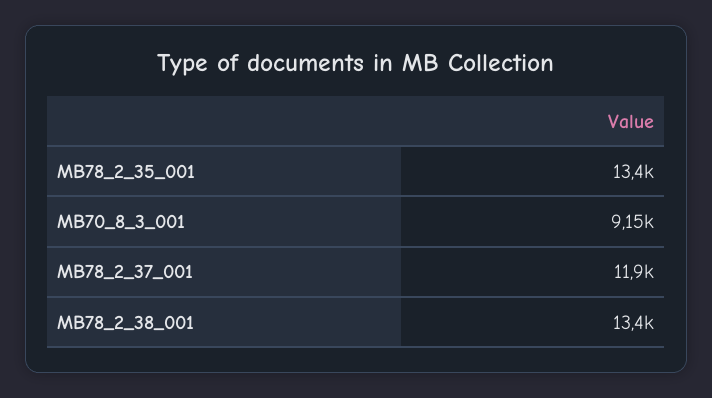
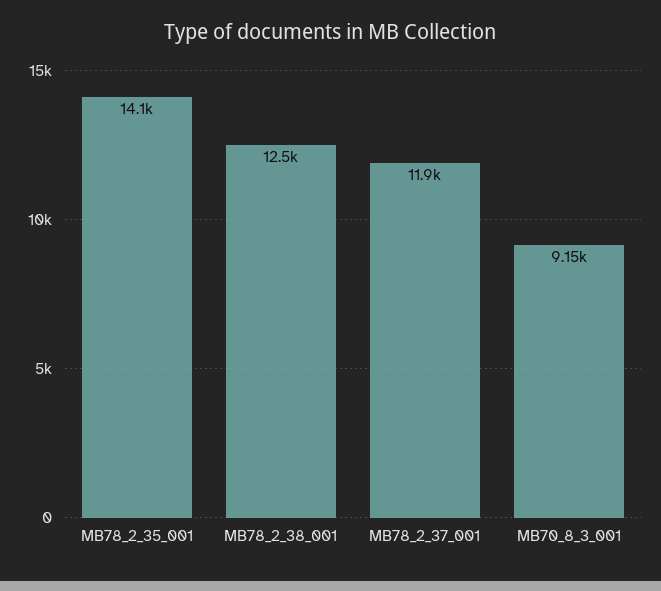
MB78_2_35_001: 13400 -> 14100
MB78_2_38_001: 13400 -> 12500

